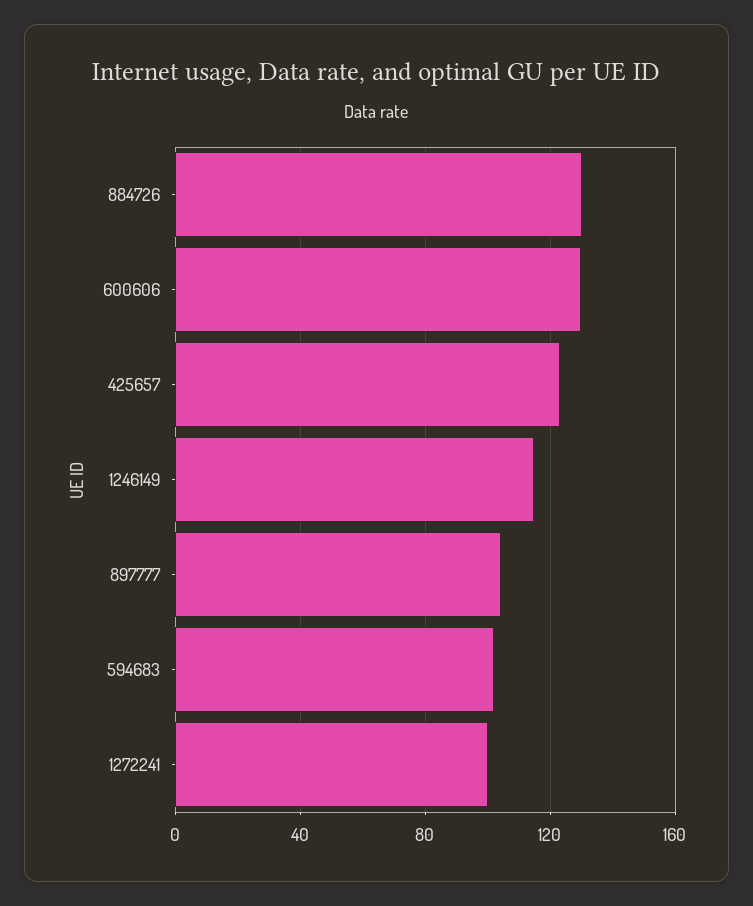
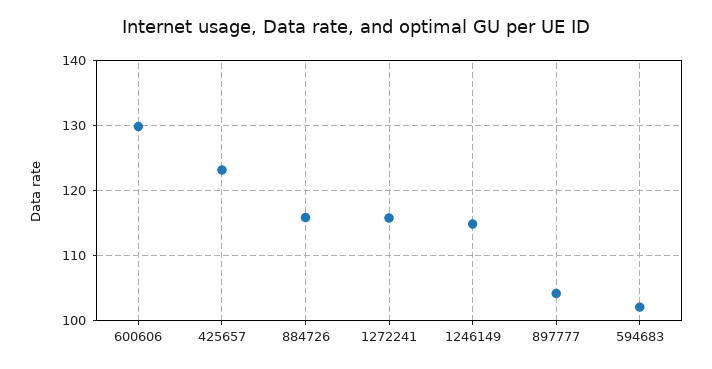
884726: 130 -> 116
1272241: 100 -> 116

